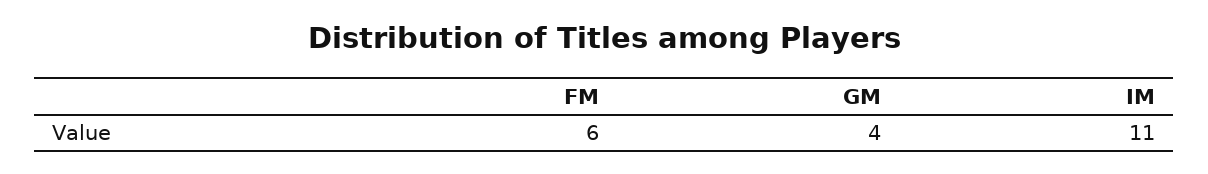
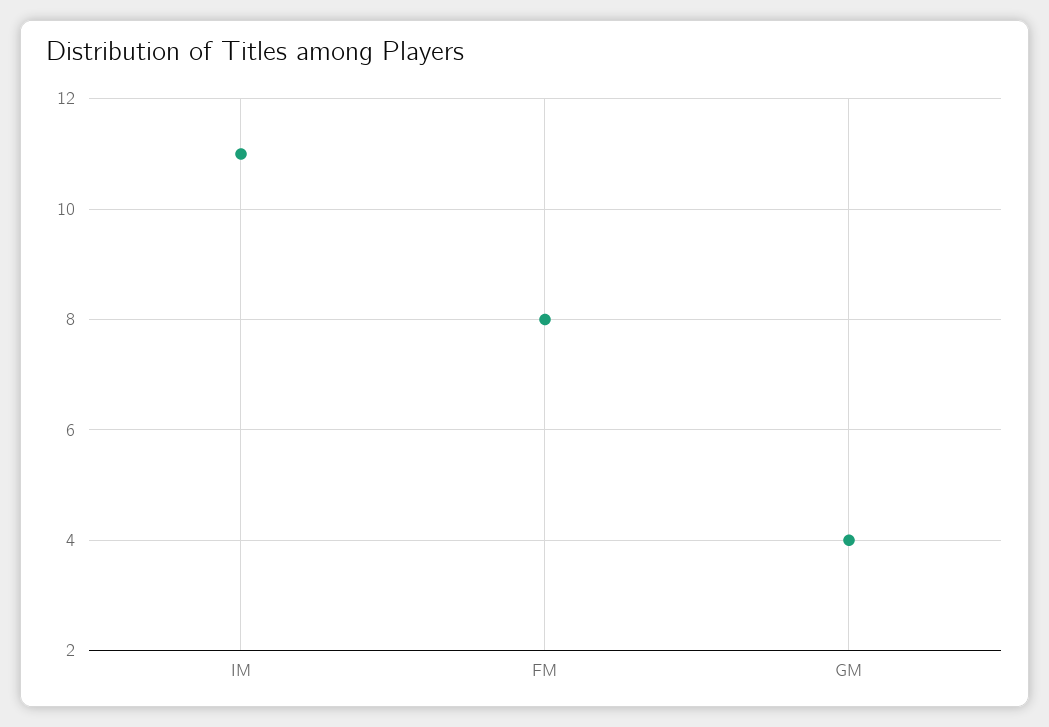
FM: 6 -> 8

